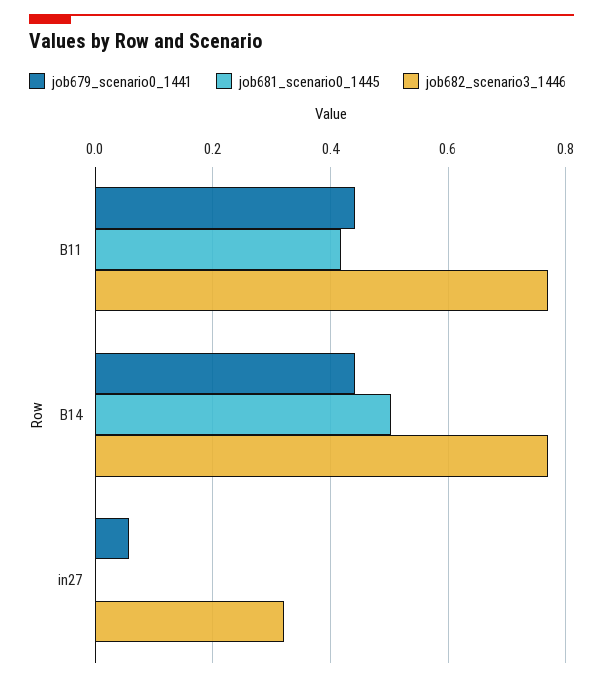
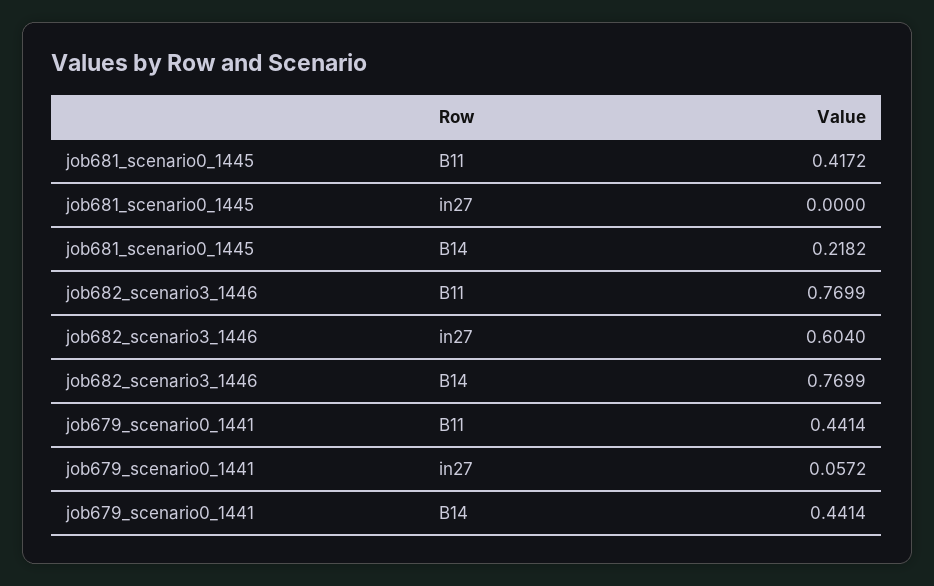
job681_scenario0_1445, B14: 0.5 -> 0.2182
job682_scenario3_1446, in27: 0.32 -> 0.604

